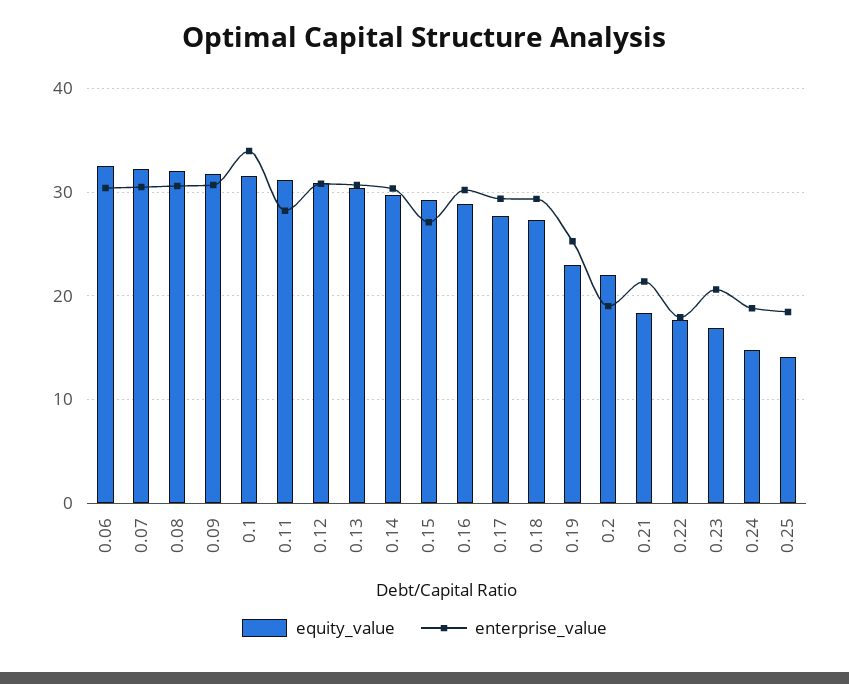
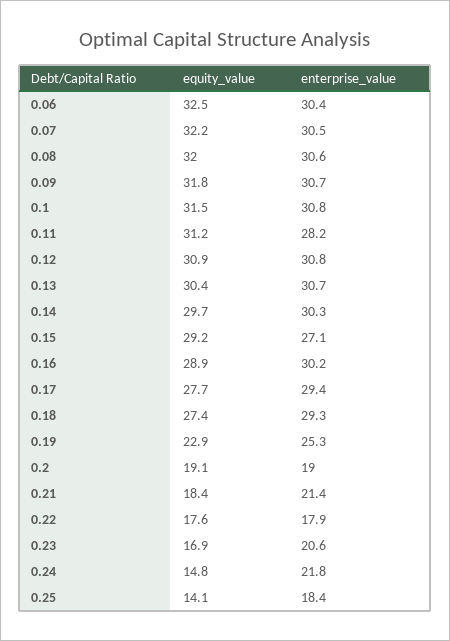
enterprise_value, 0.1: 34 -> 30.8
equity_value, 0.2: 22 -> 19.1
enterprise_value, 0.24: 19 -> 21.8

